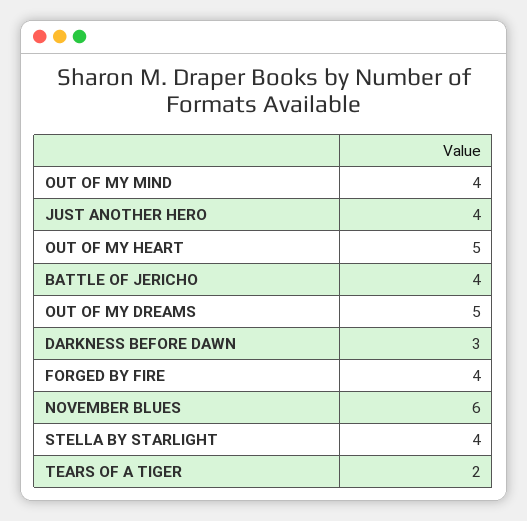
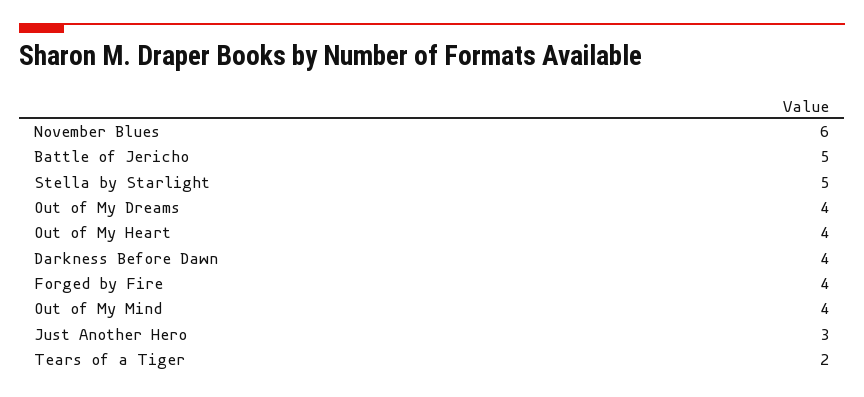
JUST ANOTHER HERO: 4 -> 3
OUT OF MY HEART: 5 -> 4
BATTLE OF JERICHO: 4 -> 5
OUT OF MY DREAMS: 5 -> 4
DARKNESS BEFORE DAWN: 3 -> 4
STELLA BY STARLIGHT: 4 -> 5

